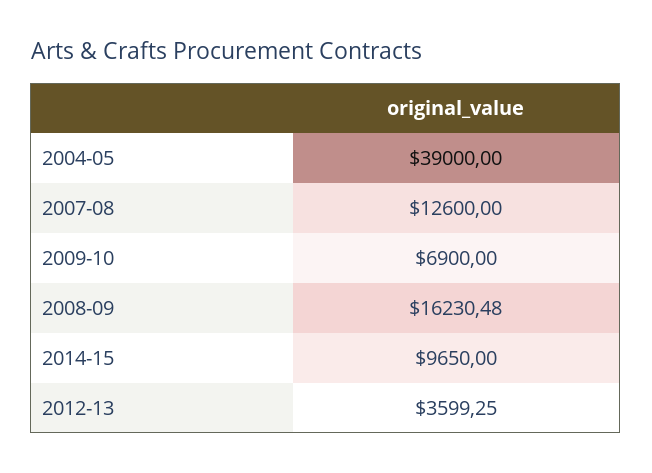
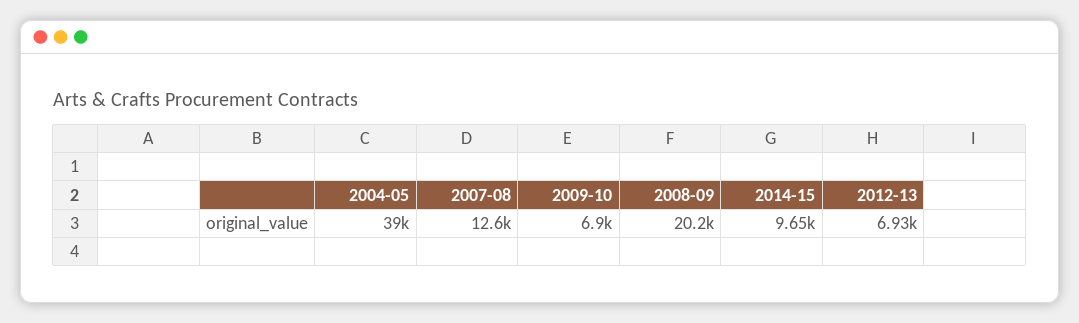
2008-09: 16230.48 -> 20200
2012-13: 3599.25 -> 6930

